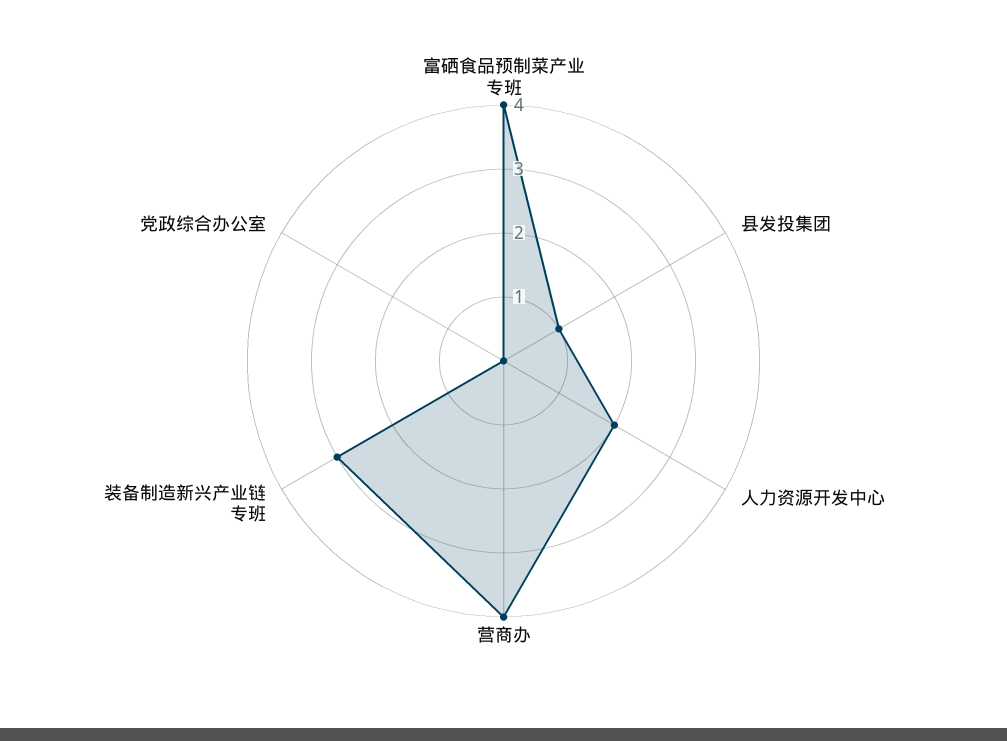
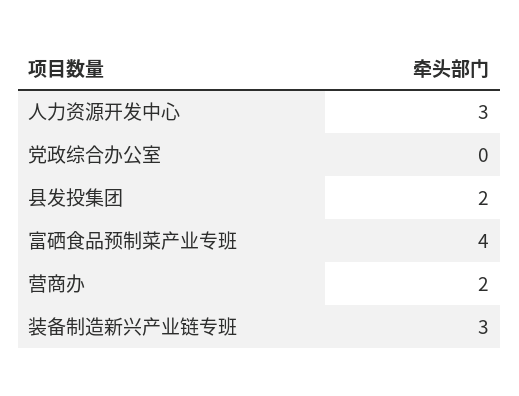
县发投集团: 1 -> 2
人力资源开发中心: 2 -> 3
营商办: 4 -> 2

